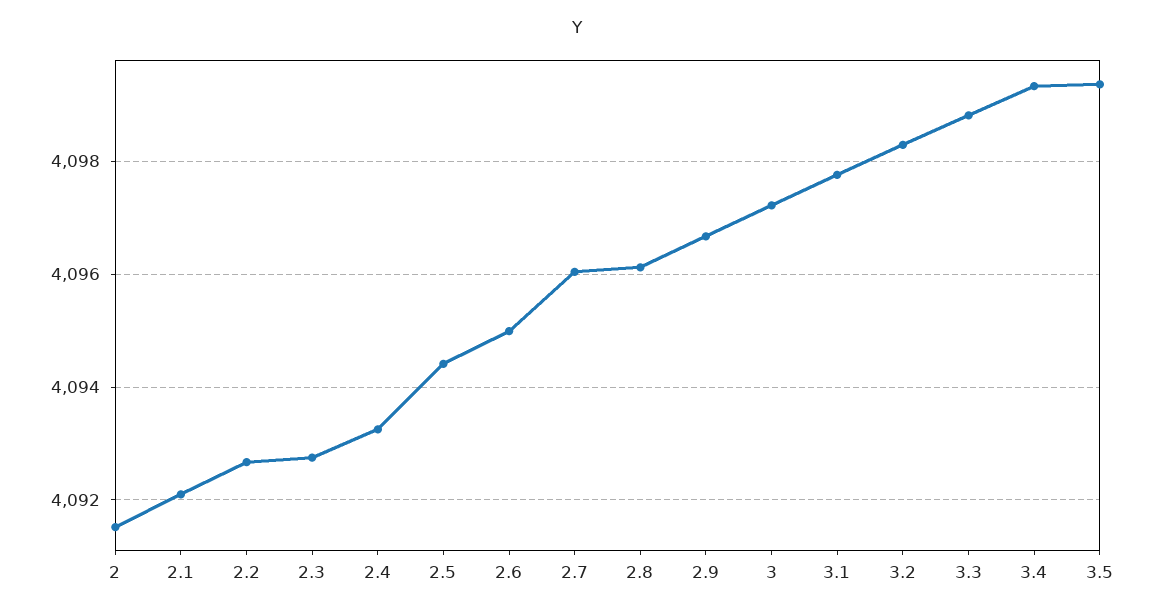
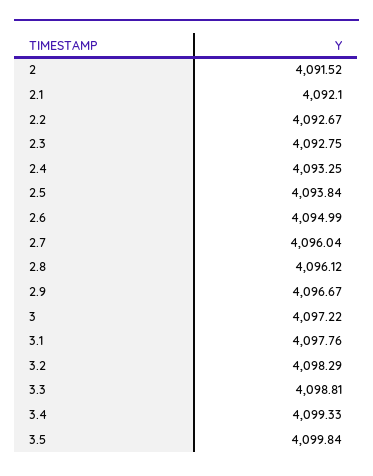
2.5: 4094.4 -> 4093.84
3.5: 4099.4 -> 4099.84

